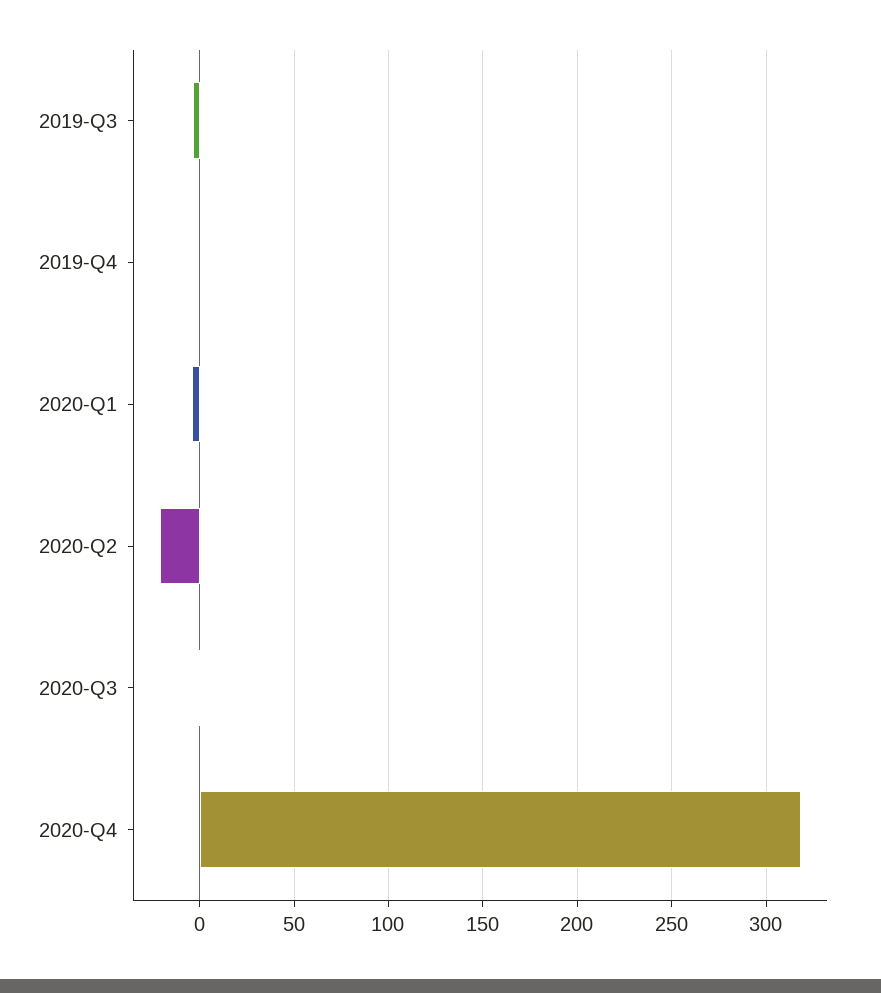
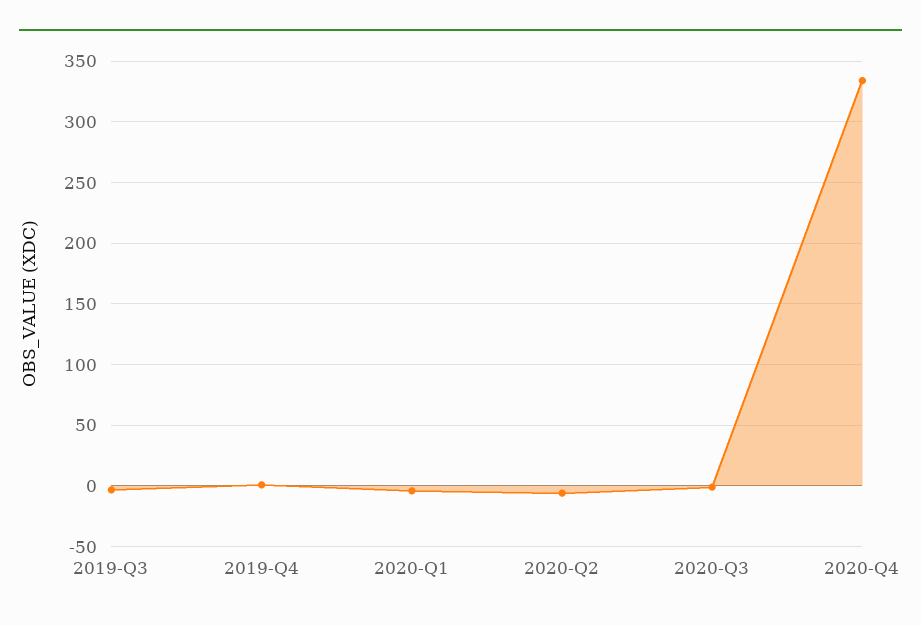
2020-Q2: -20 -> -5
2020-Q4: 320 -> 335

